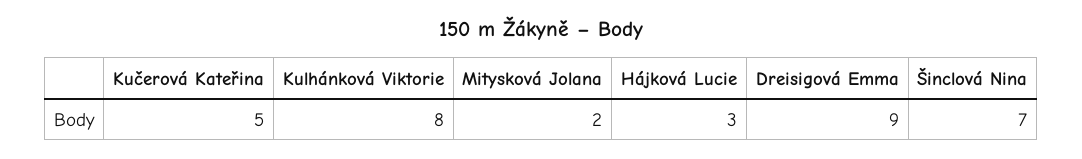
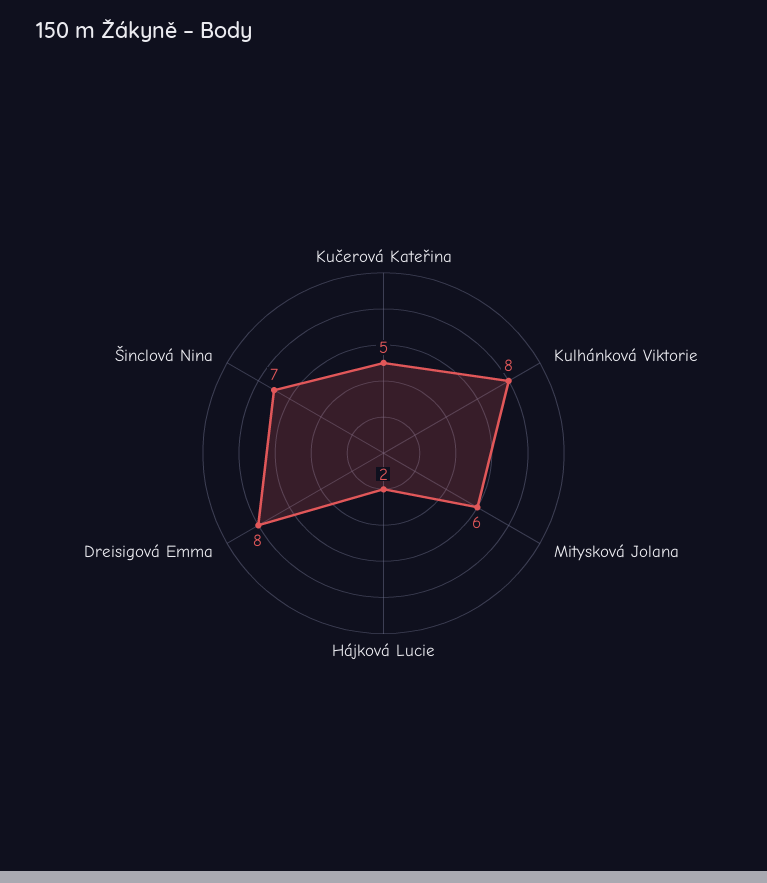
Mitysková Jolana: 2 -> 6
Hájková Lucie: 3 -> 2
Dreisigová Emma: 9 -> 8

